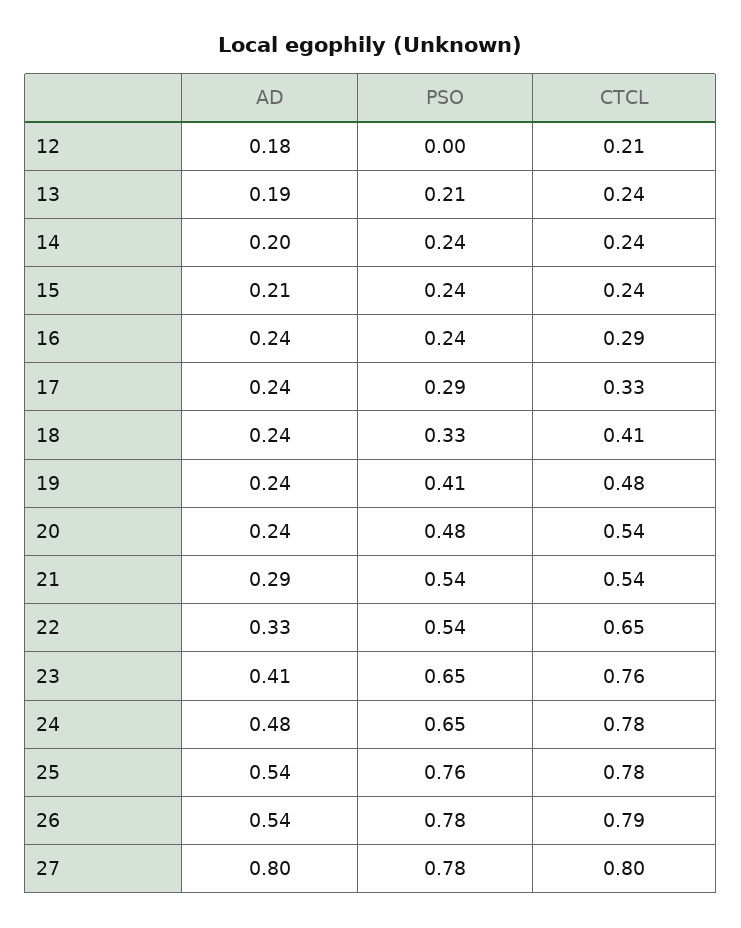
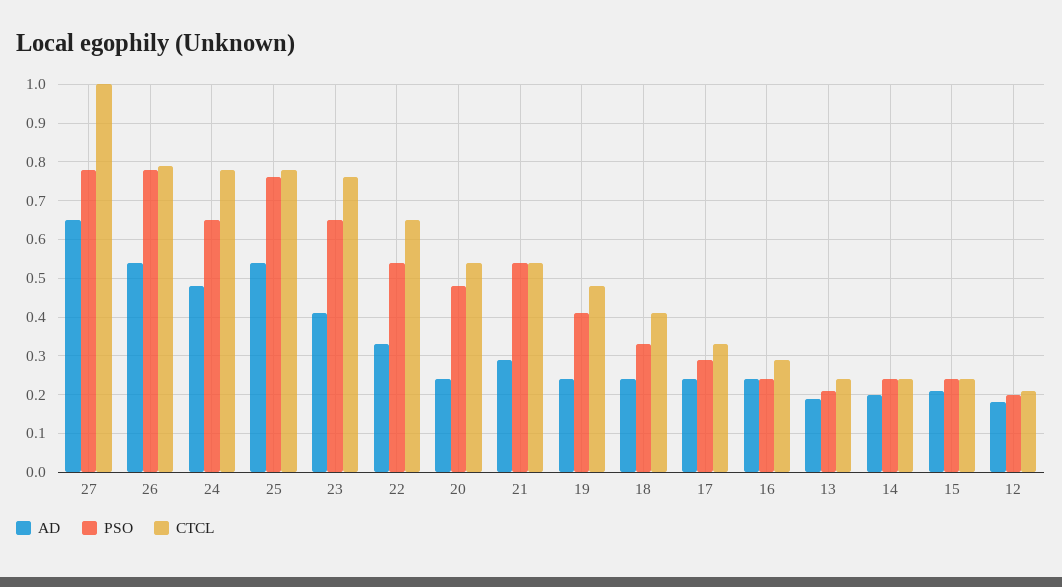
PSO, 12: 0 -> 0.2
AD, 27: 0.8 -> 0.65
CTCL, 27: 0.8 -> 1

